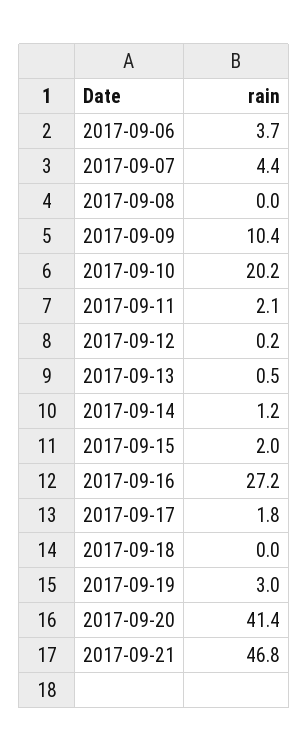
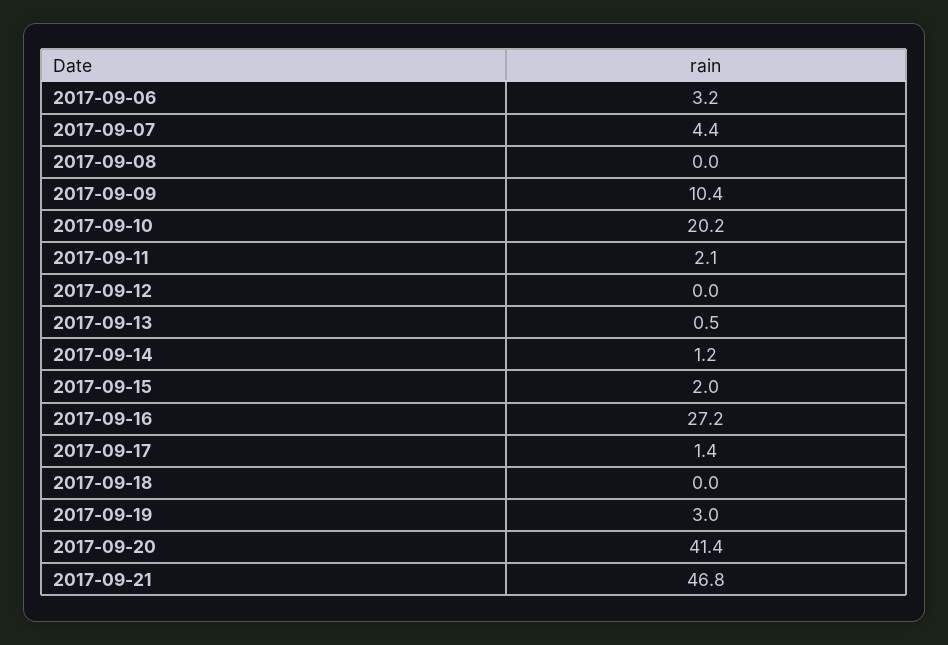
2017-09-06: 3.7 -> 3.2
2017-09-12: 0.2 -> 0
2017-09-17: 1.8 -> 1.4

